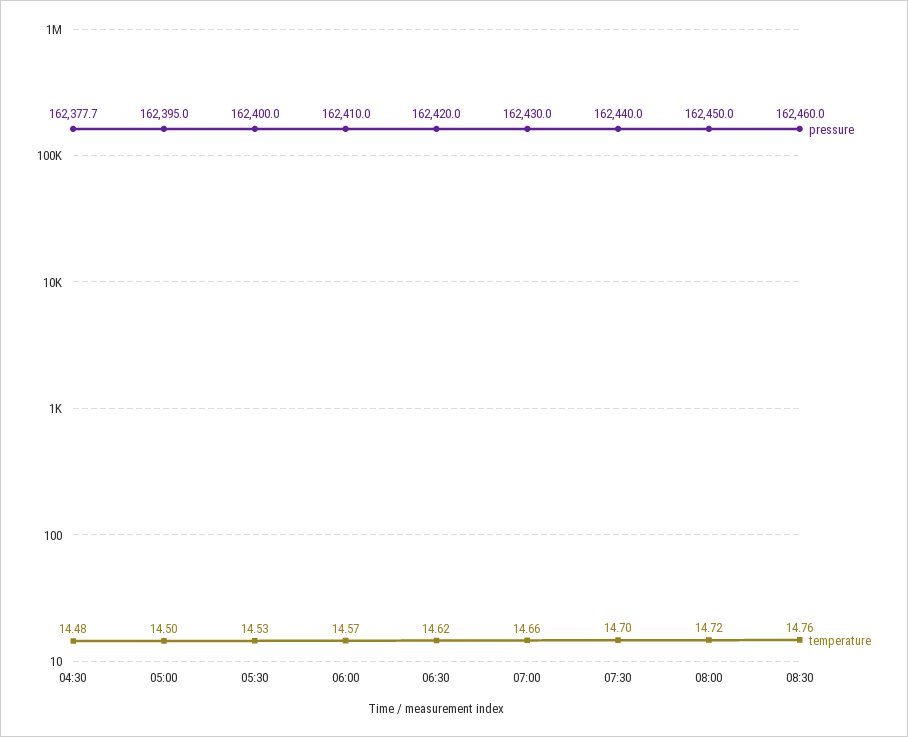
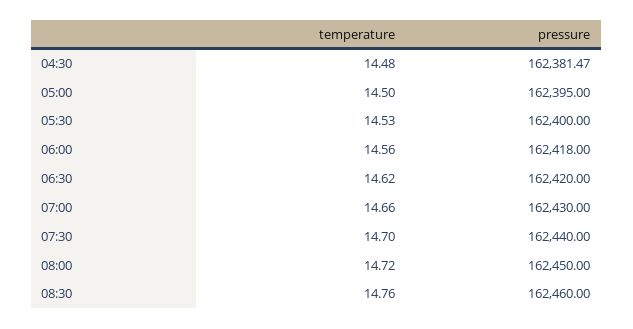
pressure, 04:30: 162377.7 -> 162381.47
pressure, 06:00: 162410 -> 162418
temperature, 06:00: 14.57 -> 14.56

